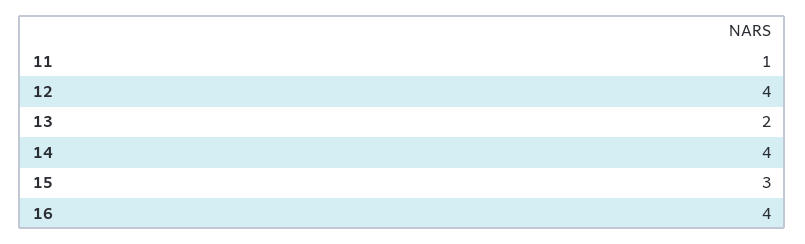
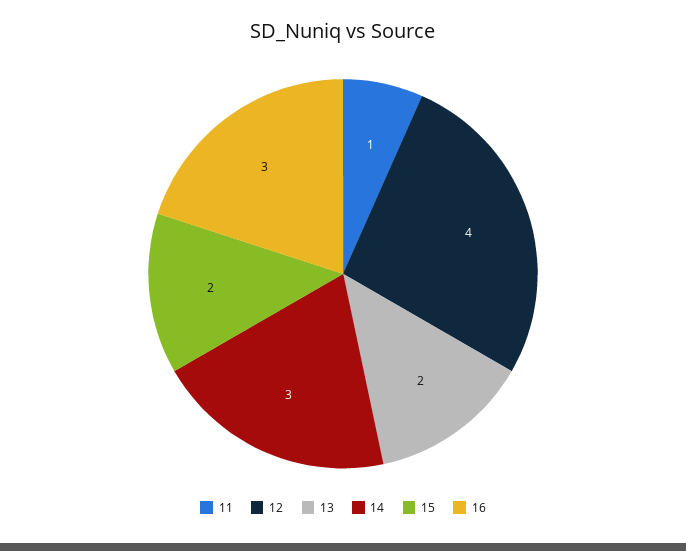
14: 4 -> 3
15: 3 -> 2
16: 4 -> 3

